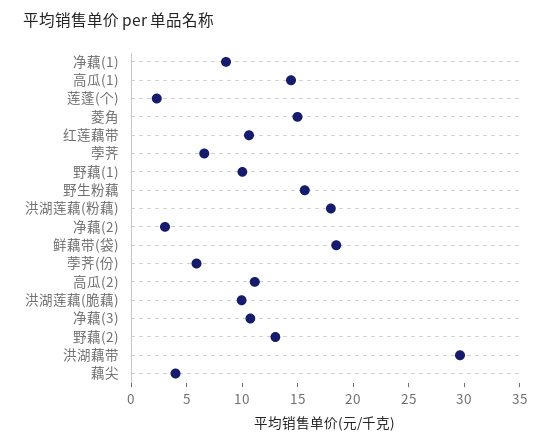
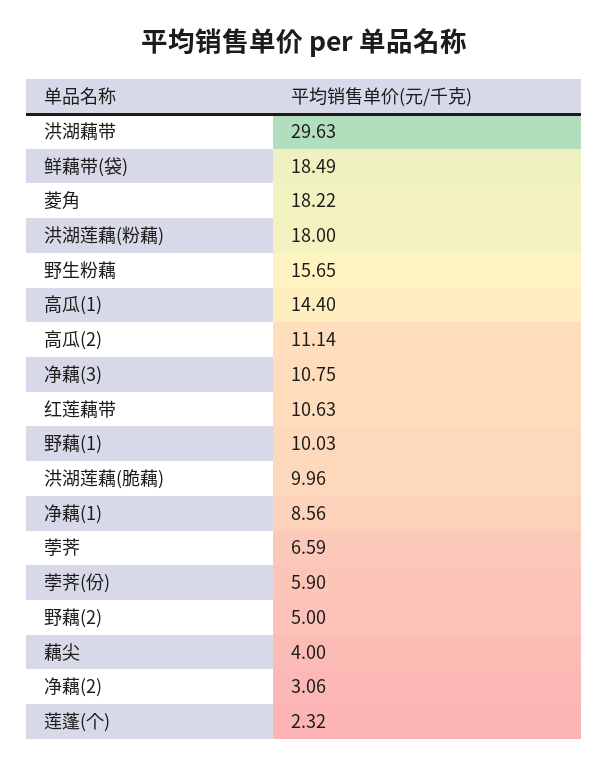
菱角: 15 -> 18.22
野藕(2): 13 -> 5

